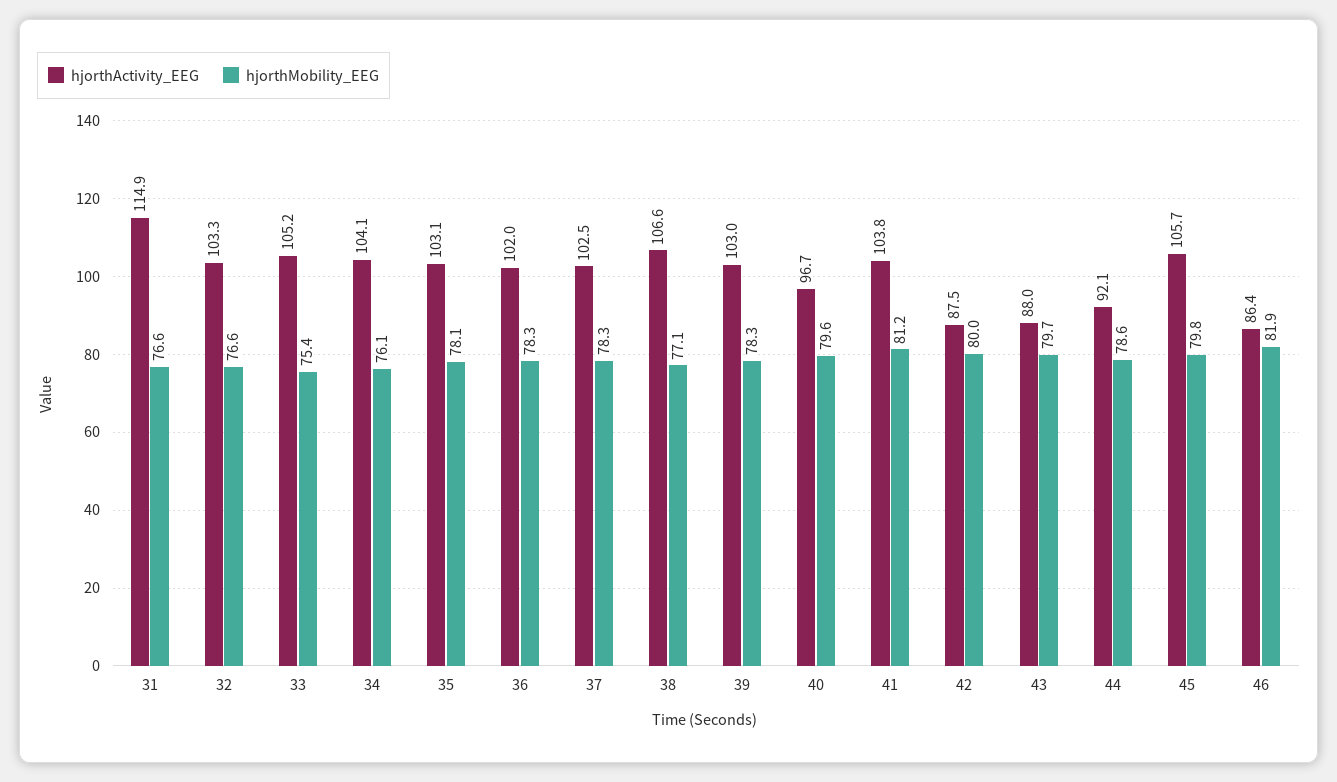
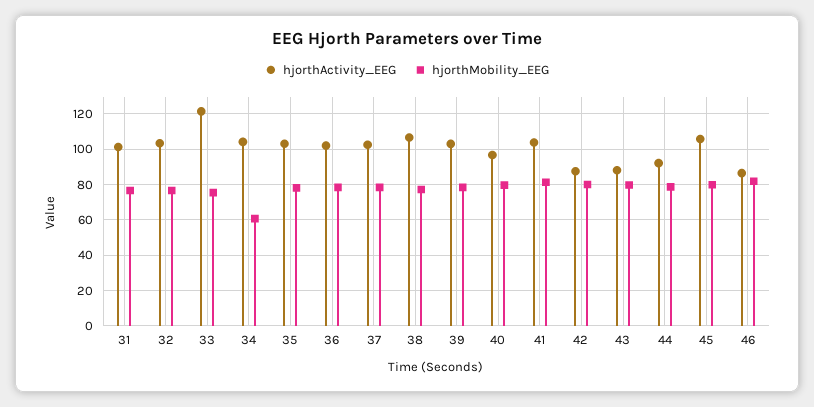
hjorthActivity_EEG, 31: 114.9 -> 100
hjorthActivity_EEG, 33: 105.2 -> 120
hjorthMobility_EEG, 34: 76.1 -> 60

